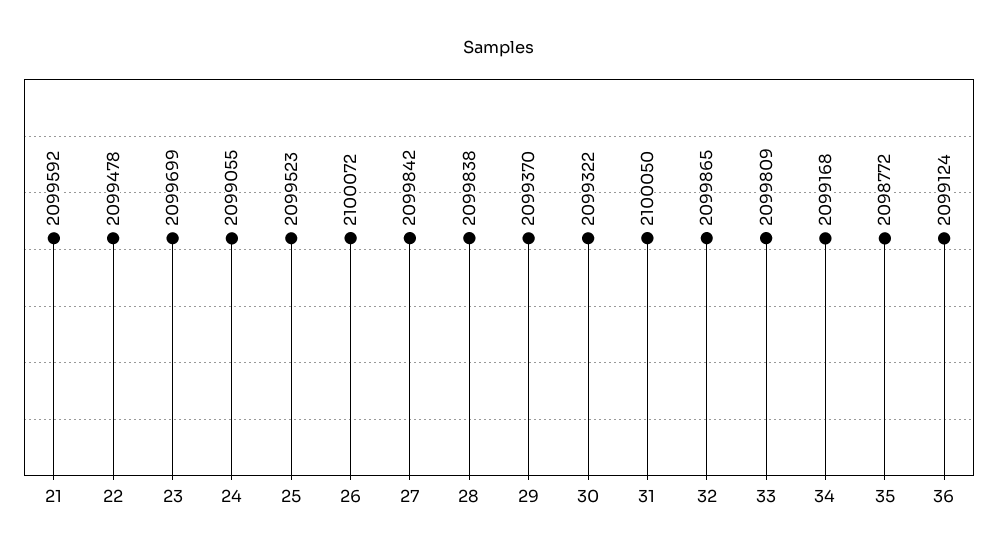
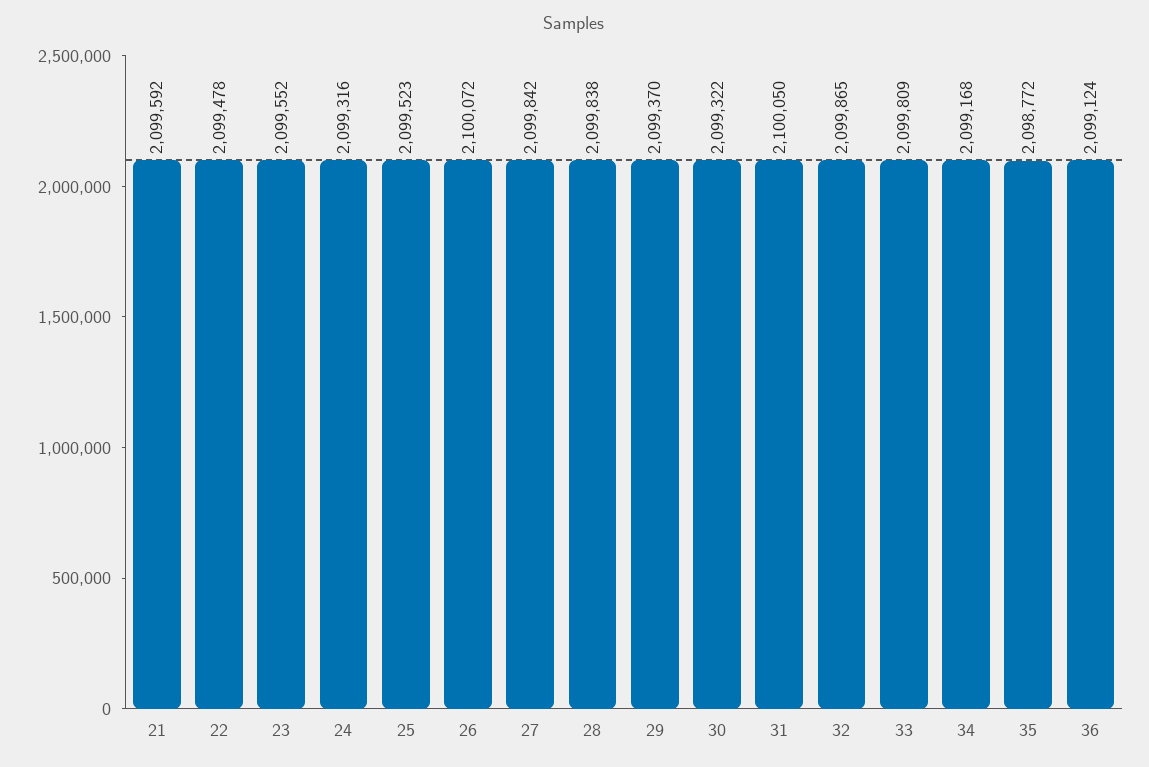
23: 2099699 -> 2099552
24: 2099055 -> 2099316

